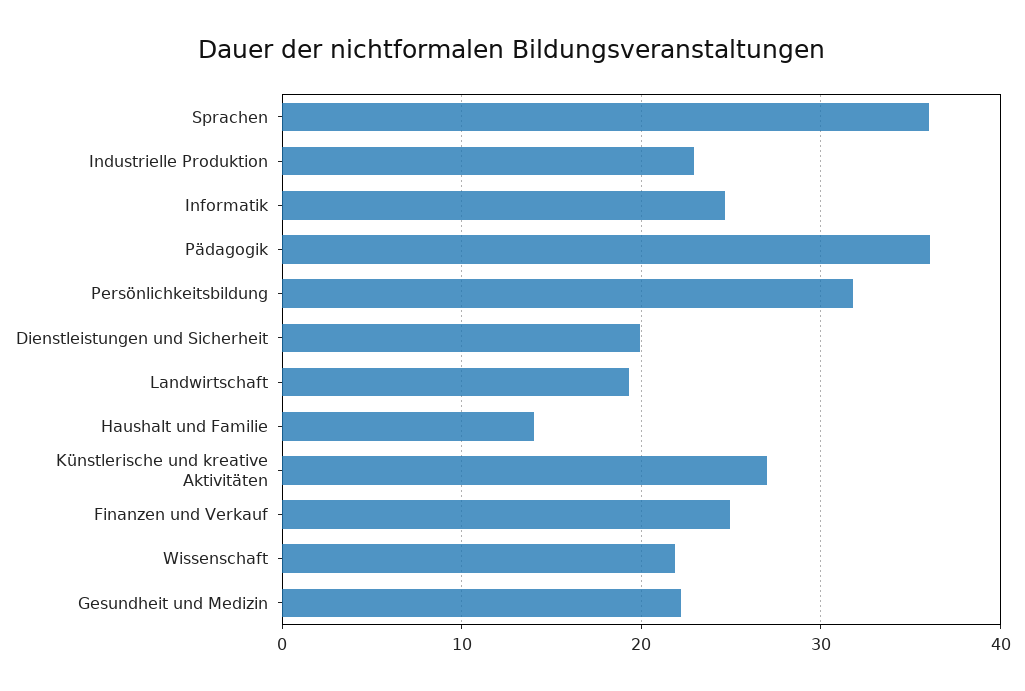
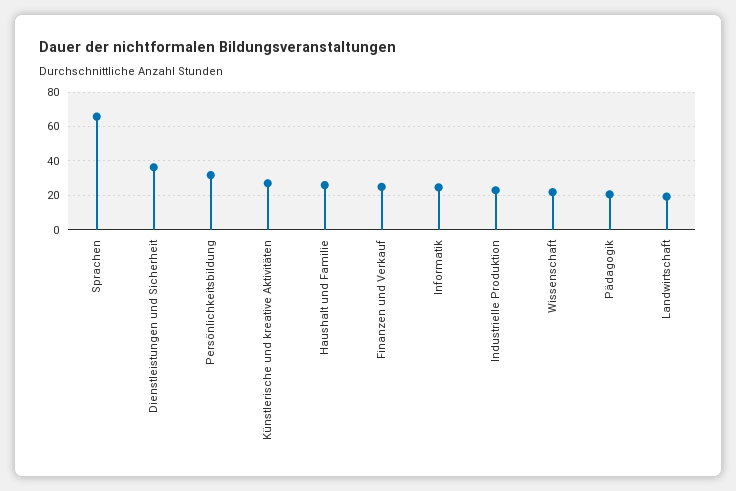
Sprachen: 36 -> 65
Pädagogik: 36 -> 20
Dienstleistungen und Sicherheit: 20 -> 35
Haushalt und Familie: 14 -> 25
Gesundheit und Medizin: 22 -> none

